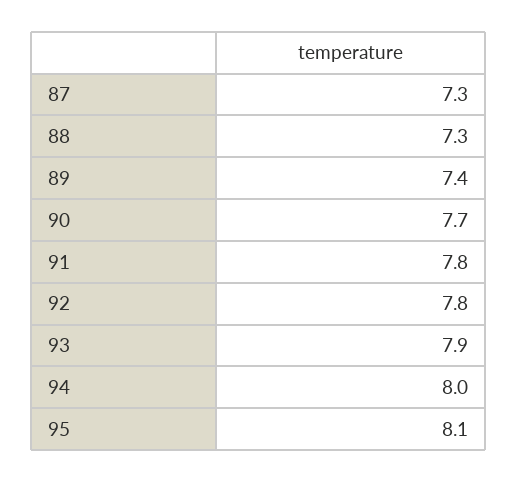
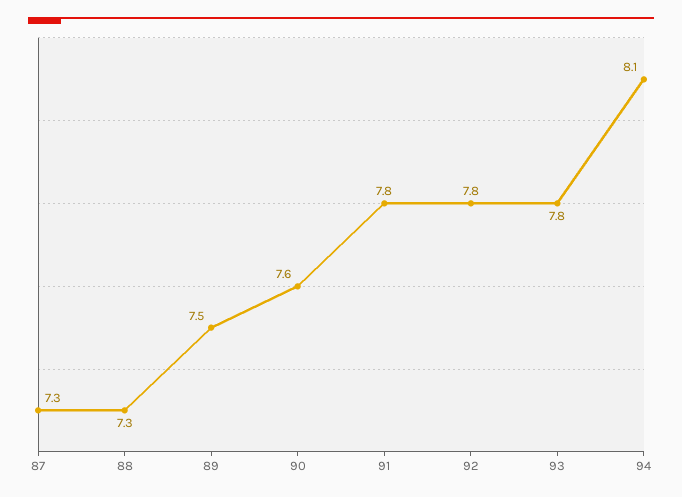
89: 7.4 -> 7.5
90: 7.7 -> 7.6
93: 7.9 -> 7.8
94: 8 -> 8.1
95: 8.1 -> none

